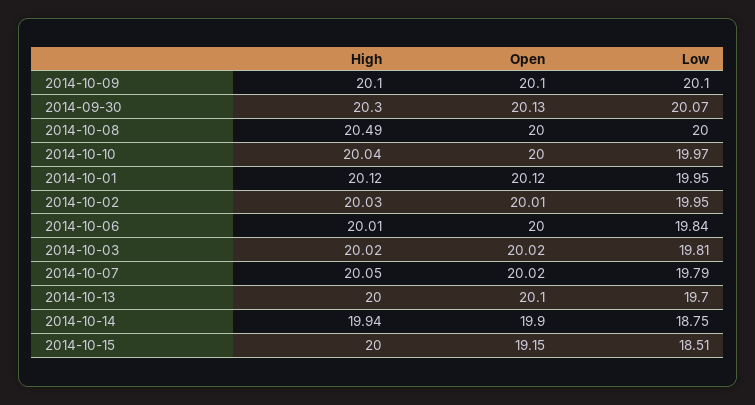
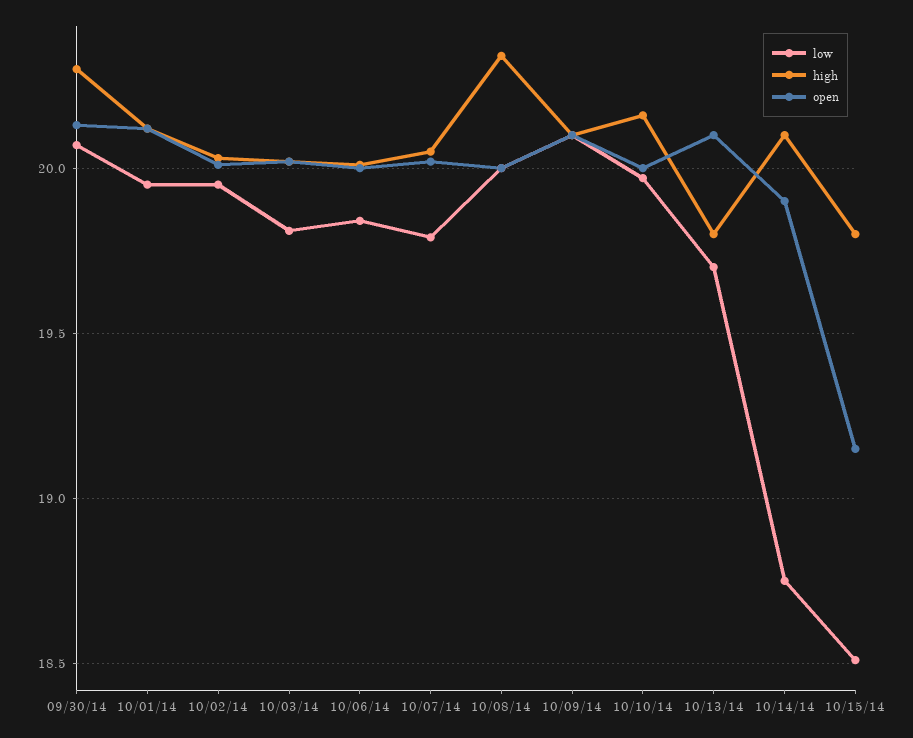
High, 2014-10-08: 20.49 -> 20.35
High, 2014-10-10: 20.04 -> 20.15
High, 2014-10-13: 20 -> 19.8
High, 2014-10-14: 19.94 -> 20.1
High, 2014-10-15: 20 -> 19.8

